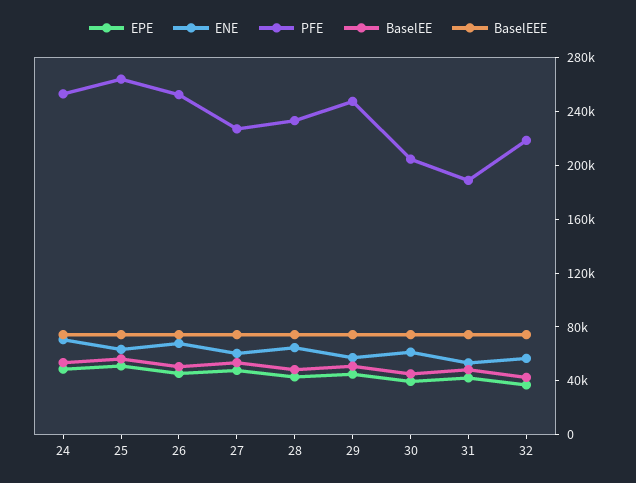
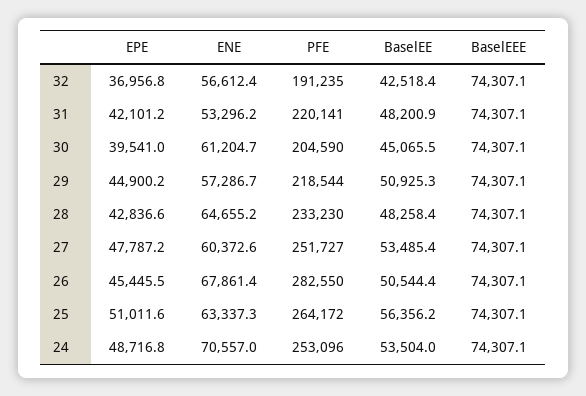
PFE, 26: 250000 -> 282550
PFE, 27: 230000 -> 251727
PFE, 29: 250000 -> 218544
PFE, 31: 190000 -> 220141
PFE, 32: 220000 -> 191235

